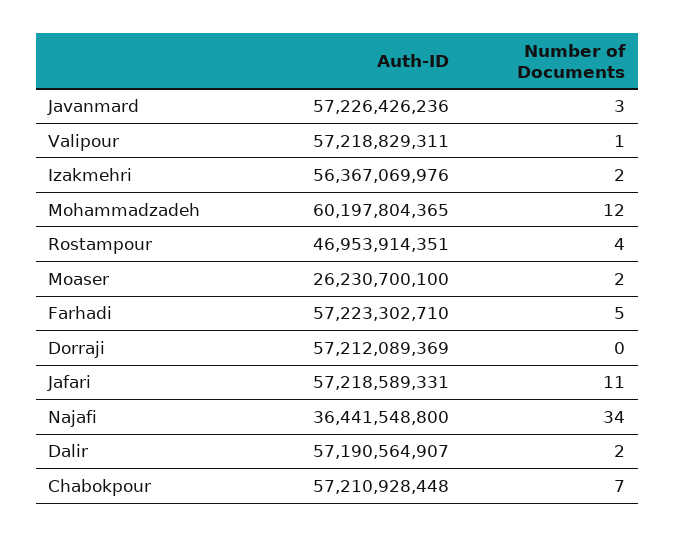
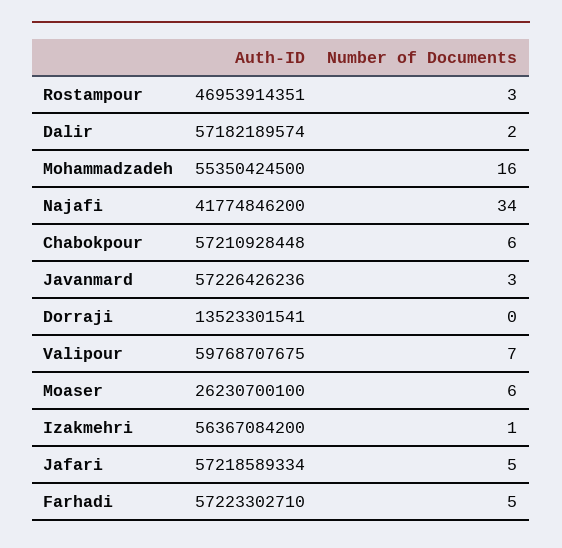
Auth-ID, Valipour: 57218829311 -> 59768707675
Number of Documents, Valipour: 1 -> 7
Auth-ID, Izakmehri: 56367069976 -> 56367084200
Number of Documents, Izakmehri: 2 -> 1
Auth-ID, Mohammadzadeh: 60197804365 -> 55350424500
Number of Documents, Mohammadzadeh: 12 -> 16
Number of Documents, Rostampour: 4 -> 3
Number of Documents, Moaser: 2 -> 6
Auth-ID, Dorraji: 57212089369 -> 13523301541
Auth-ID, Jafari: 57218589331 -> 57218589334
Number of Documents, Jafari: 11 -> 5
Auth-ID, Najafi: 36441548800 -> 41774846200
Auth-ID, Dalir: 57190564907 -> 57182189574
Number of Documents, Chabokpour: 7 -> 6

